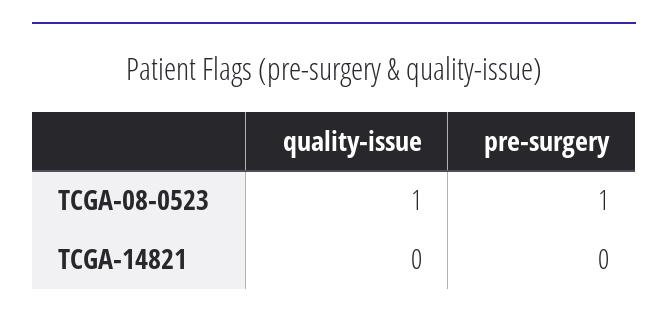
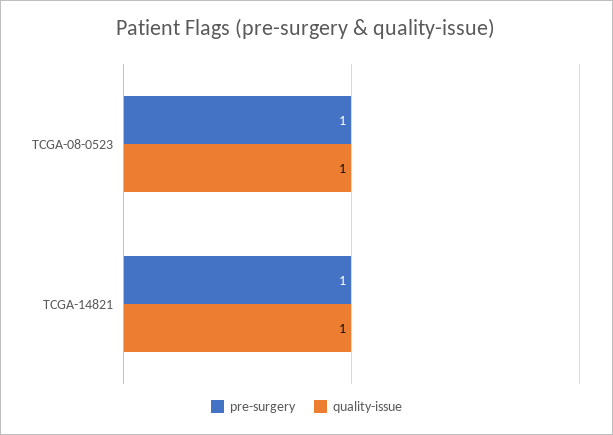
quality-issue, TCGA-14821: 0 -> 1
pre-surgery, TCGA-14821: 0 -> 1

